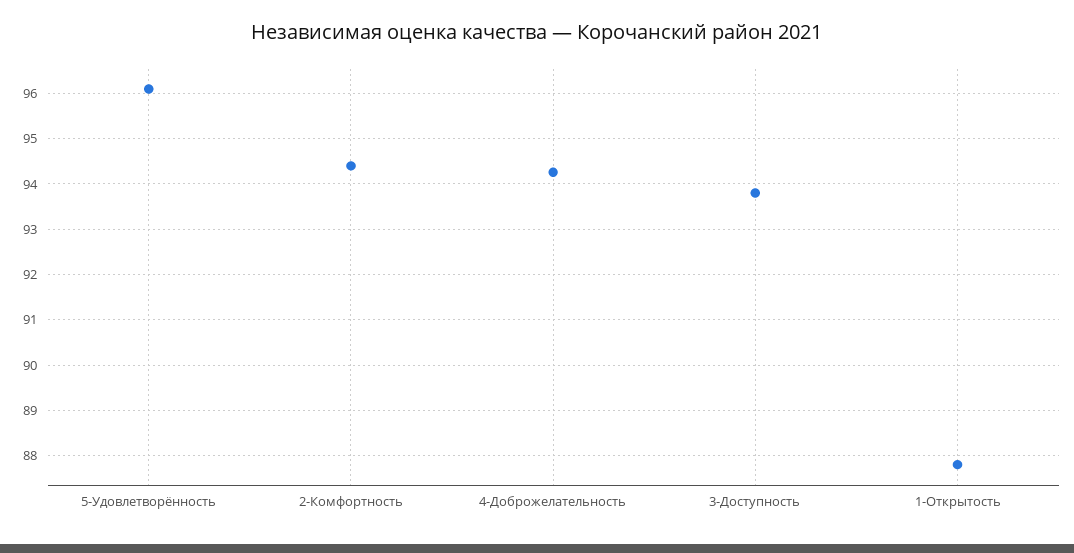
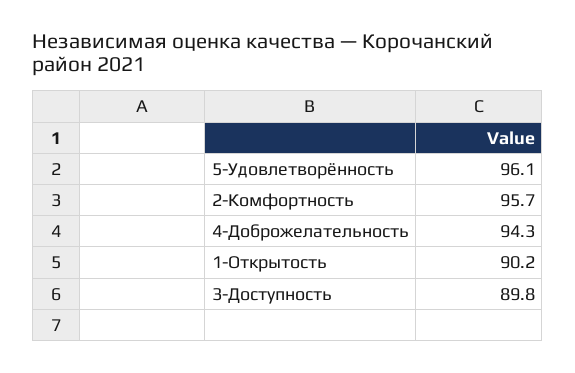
2-Комфортность: 94.4 -> 95.7
3-Доступность: 93.8 -> 89.8
1-Открытость: 87.8 -> 90.2

